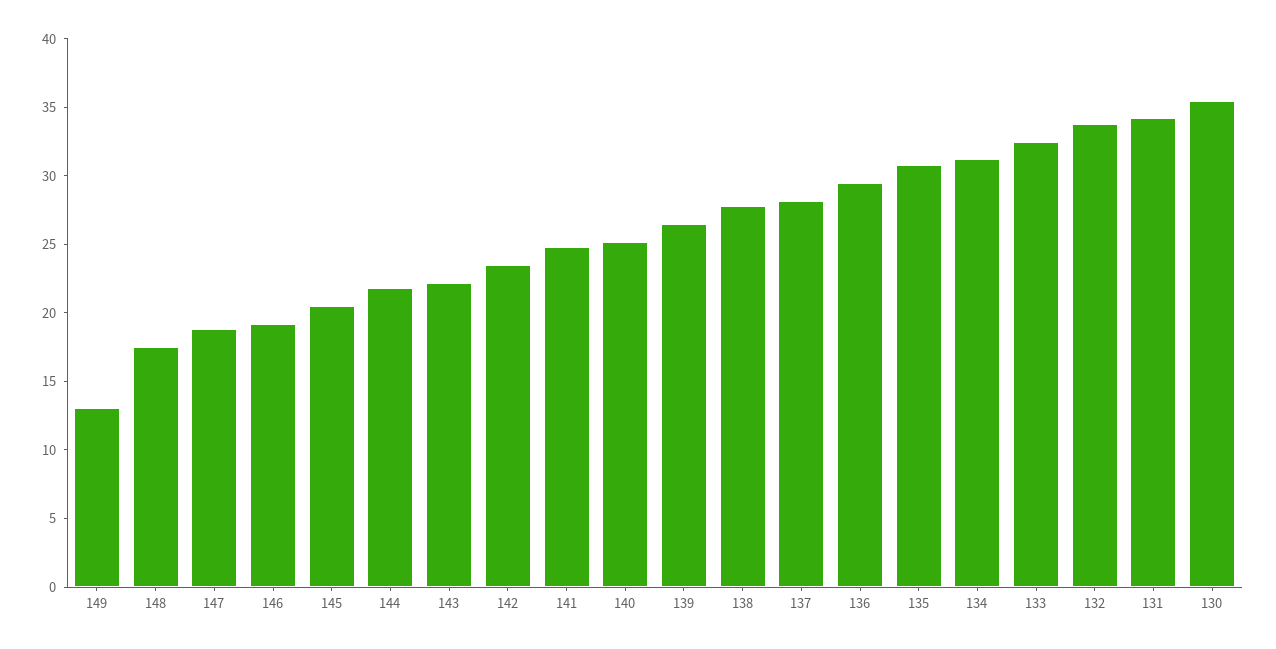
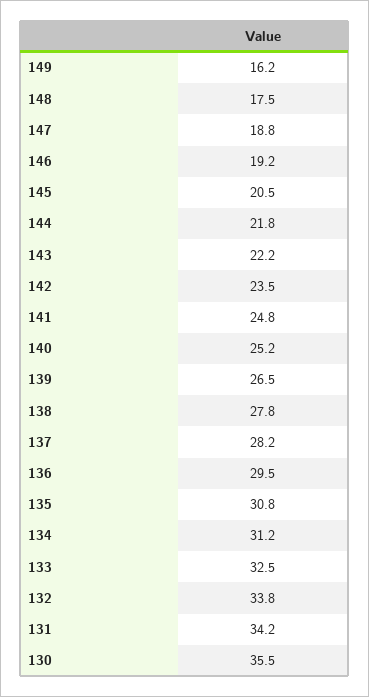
149: 13 -> 16.2

